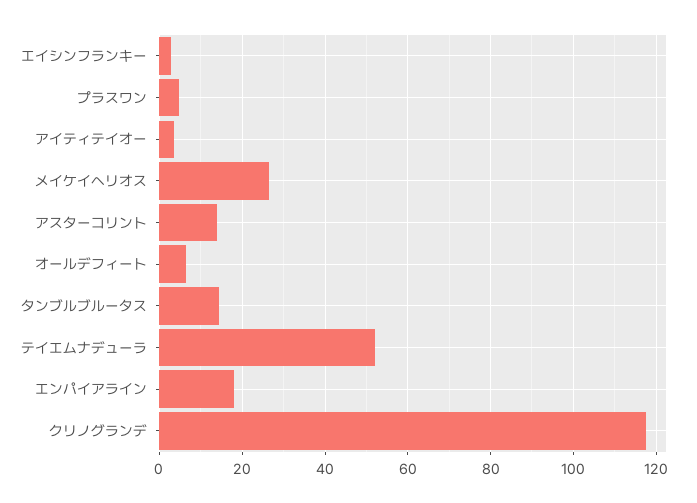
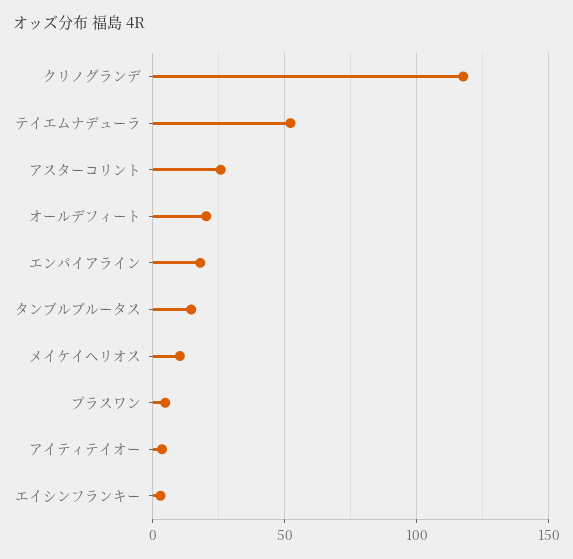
メイケイヘリオス: 26 -> 10
アスターコリント: 14 -> 25
オールデフィート: 6 -> 20

